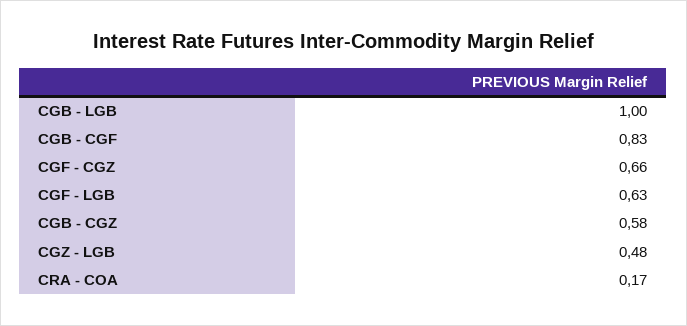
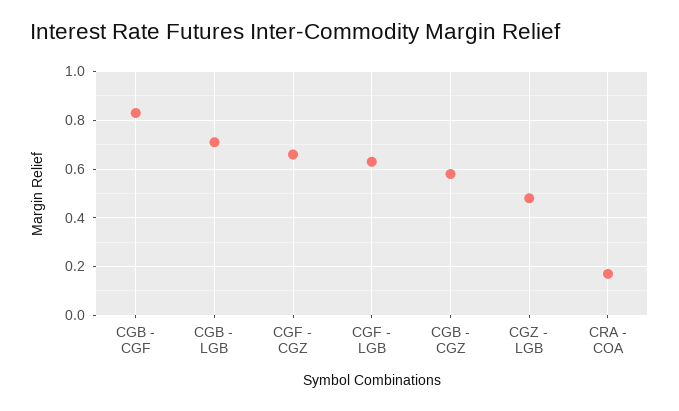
CGB - LGB: 1 -> 0.7

